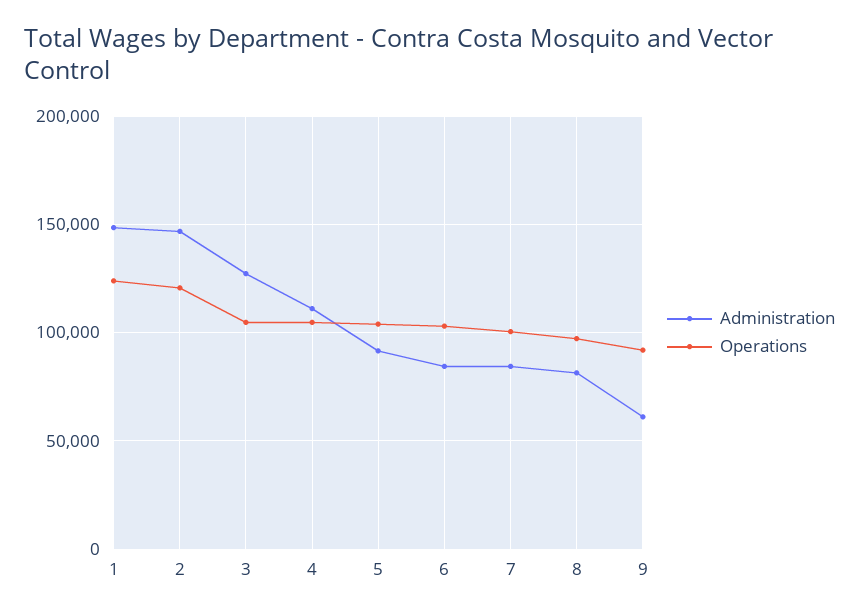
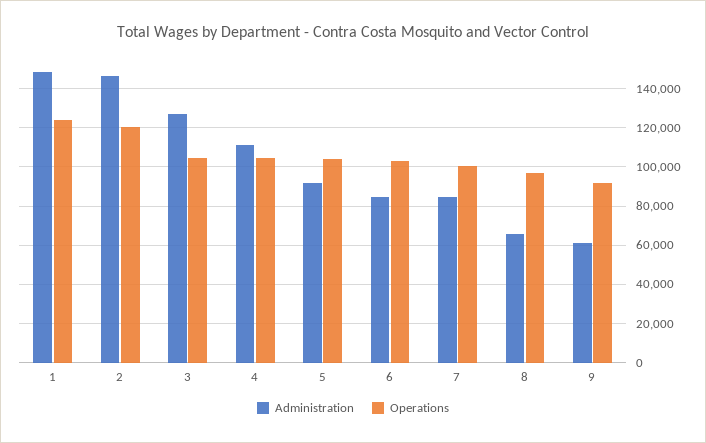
Administration, 8: 80000 -> 65000

